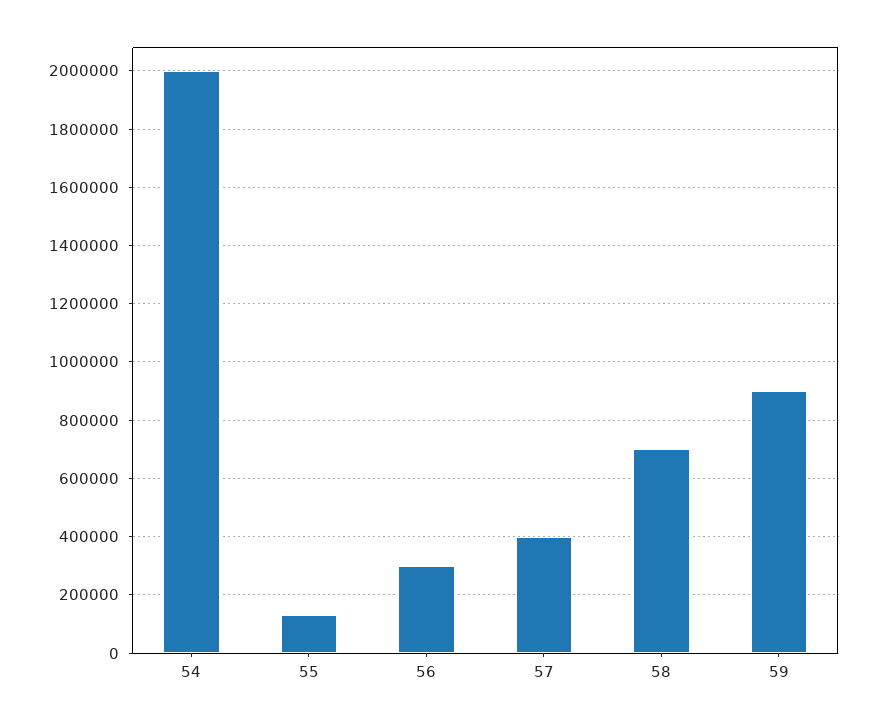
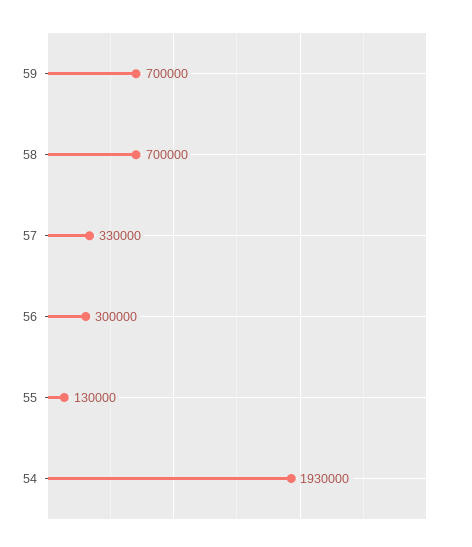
54: 2000000 -> 1930000
57: 400000 -> 330000
59: 900000 -> 700000

